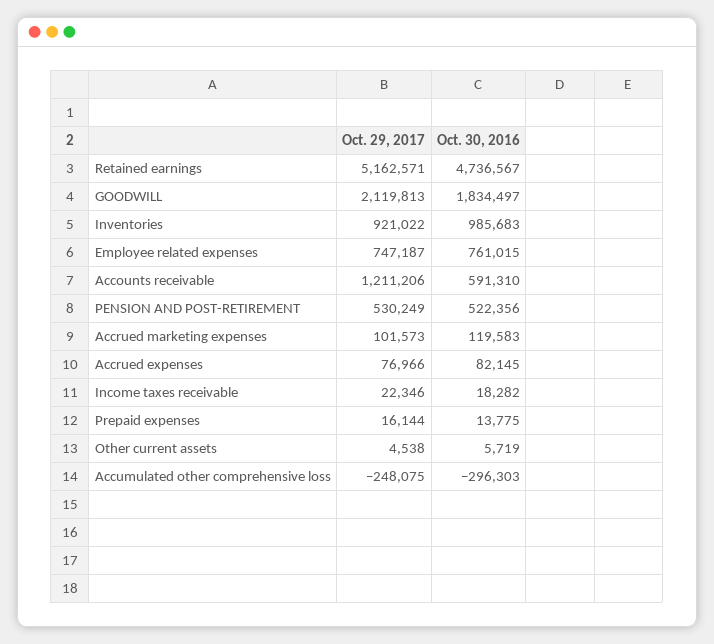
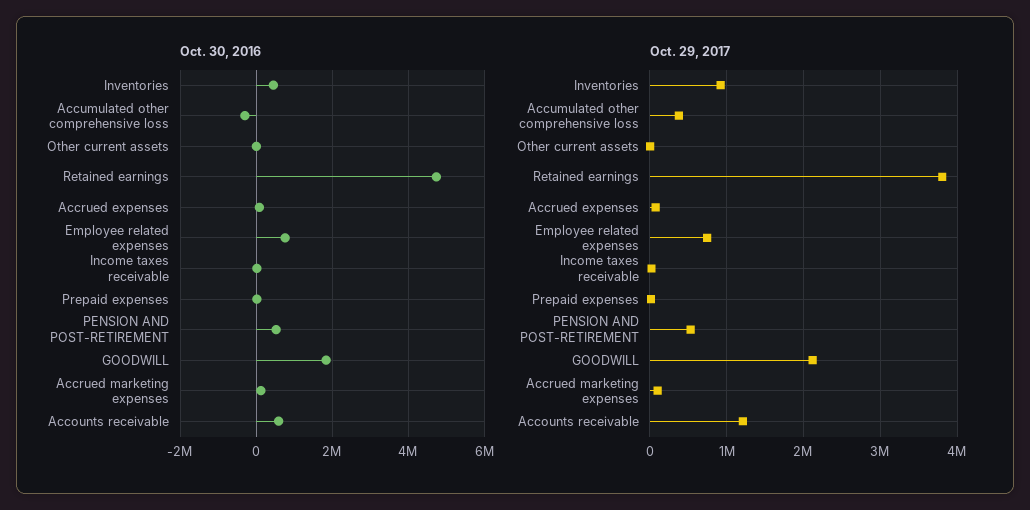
Oct. 29, 2017, Retained earnings: 5162571 -> 3800000
Oct. 30, 2016, Inventories: 985683 -> 400000
Oct. 29, 2017, Accumulated other comprehensive loss: -248075 -> 400000

